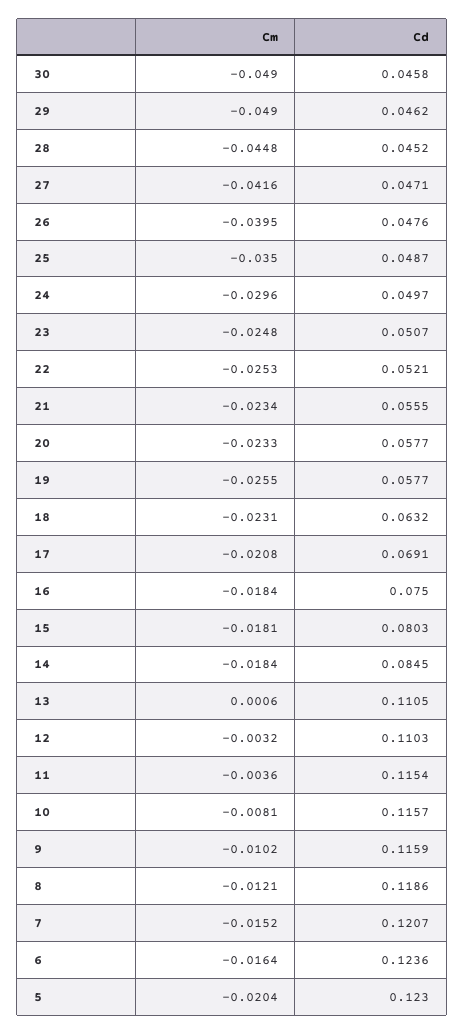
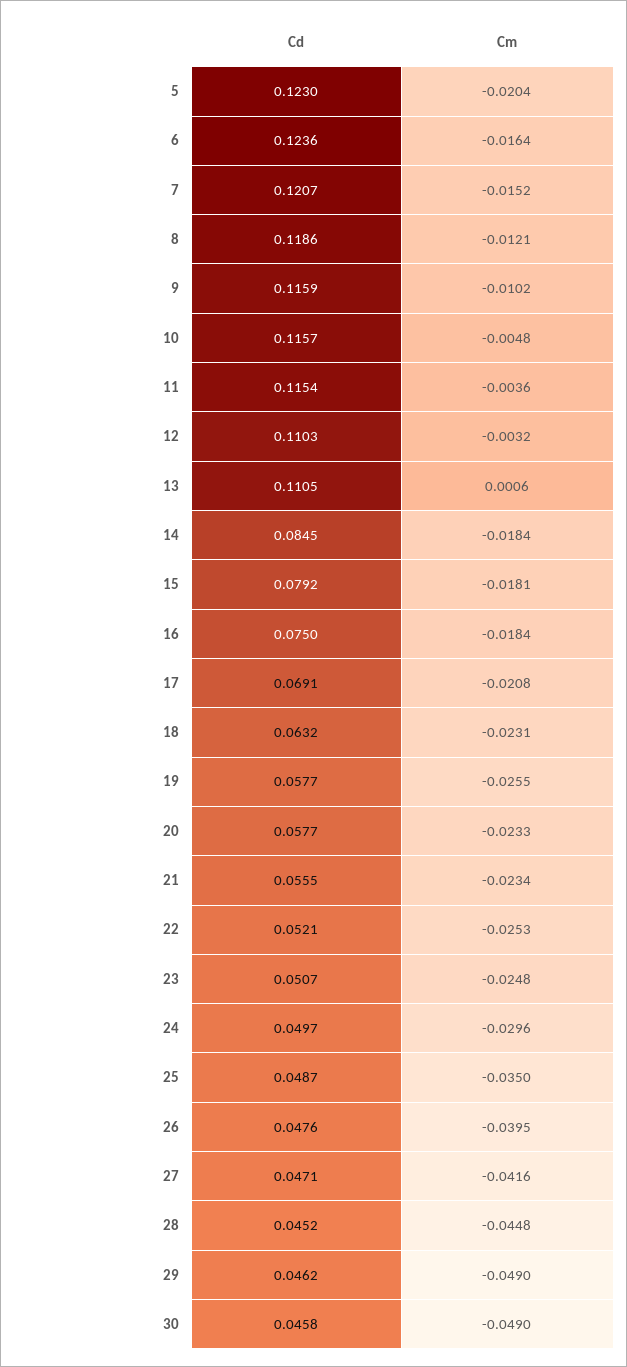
Cd, 15: 0.0803 -> 0.0792
Cm, 10: -0.0081 -> -0.0048

